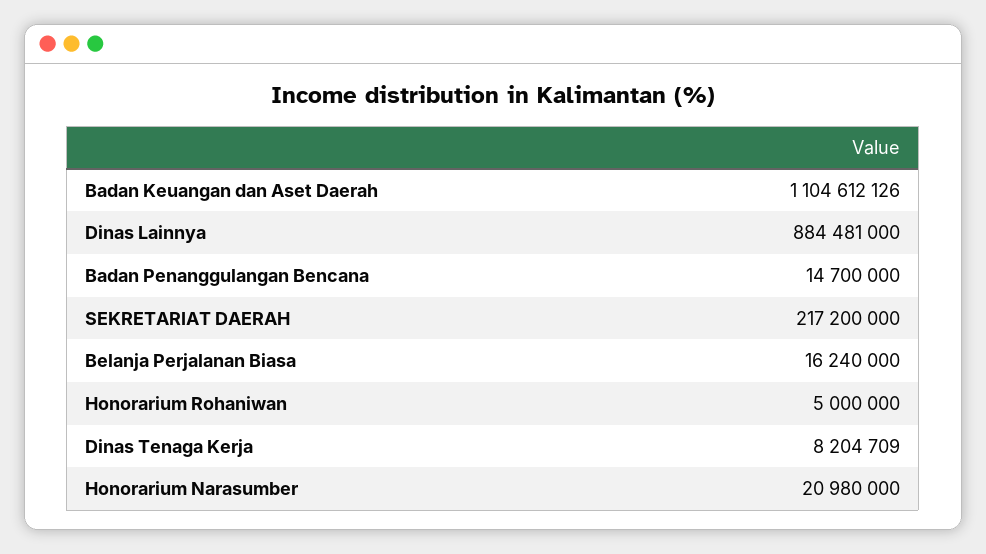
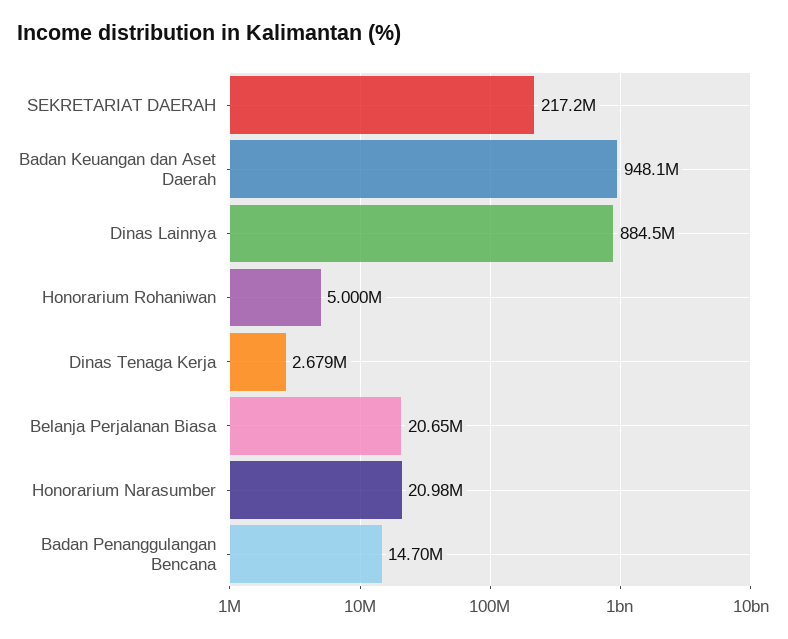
Badan Keuangan dan Aset Daerah: 1104612126 -> 948100000
Belanja Perjalanan Biasa: 16240000 -> 20650000
Dinas Tenaga Kerja: 8204709 -> 2679000

